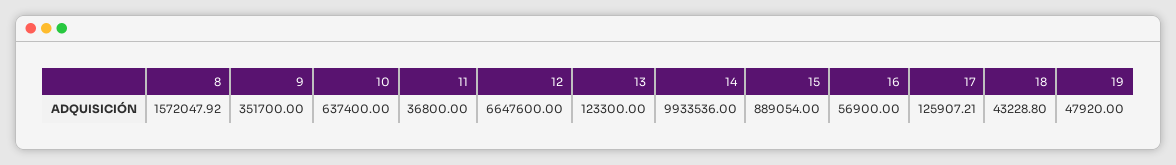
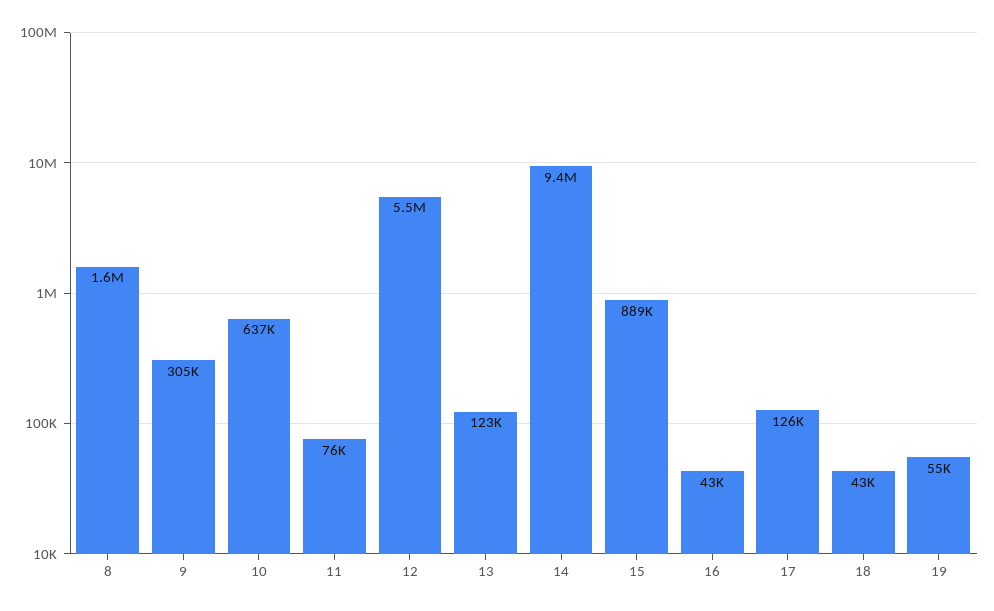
9: 351700 -> 305000
11: 36800 -> 76000
12: 6647600 -> 5500000
14: 9933536 -> 9400000
16: 56900 -> 43000
19: 47920 -> 55000

